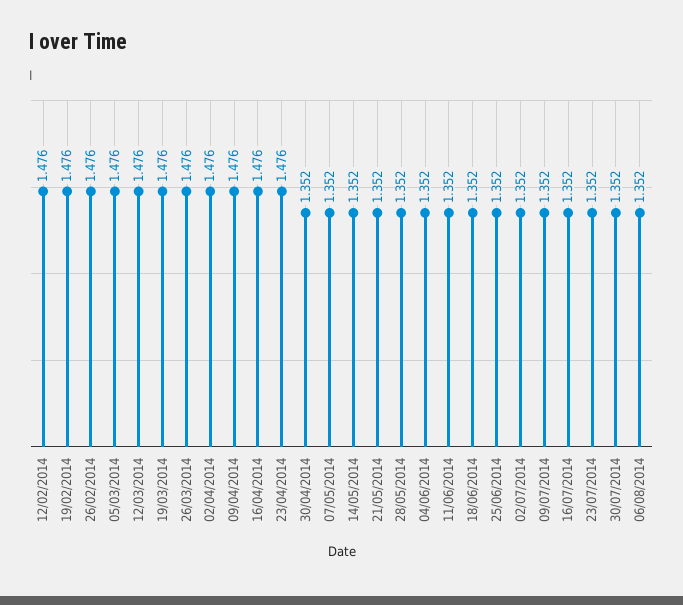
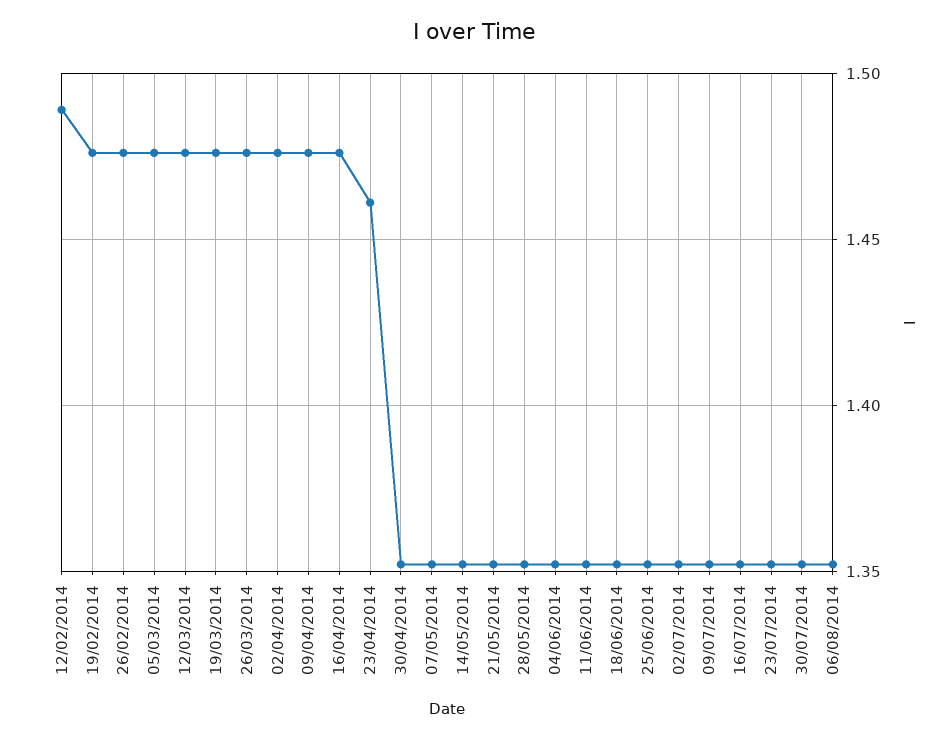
12/02/2014: 1.476 -> 1.49
23/04/2014: 1.476 -> 1.46

